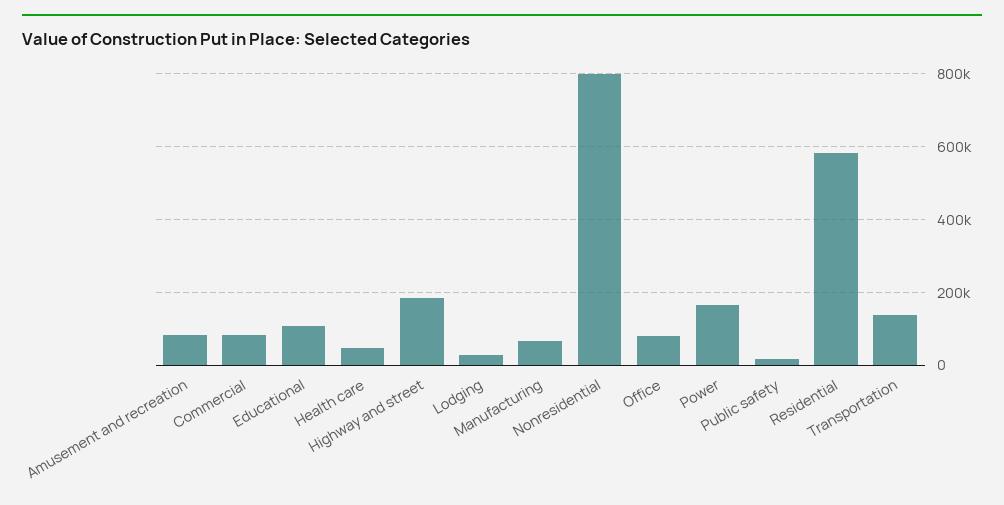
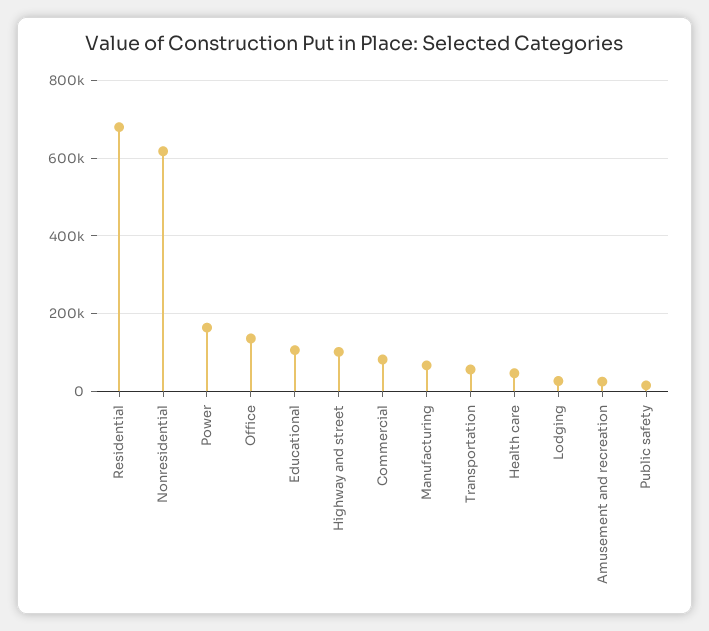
Amusement and recreation: 80000 -> 20000
Highway and street: 180000 -> 100000
Nonresidential: 800000 -> 620000
Office: 80000 -> 140000
Residential: 580000 -> 680000
Transportation: 140000 -> 60000

